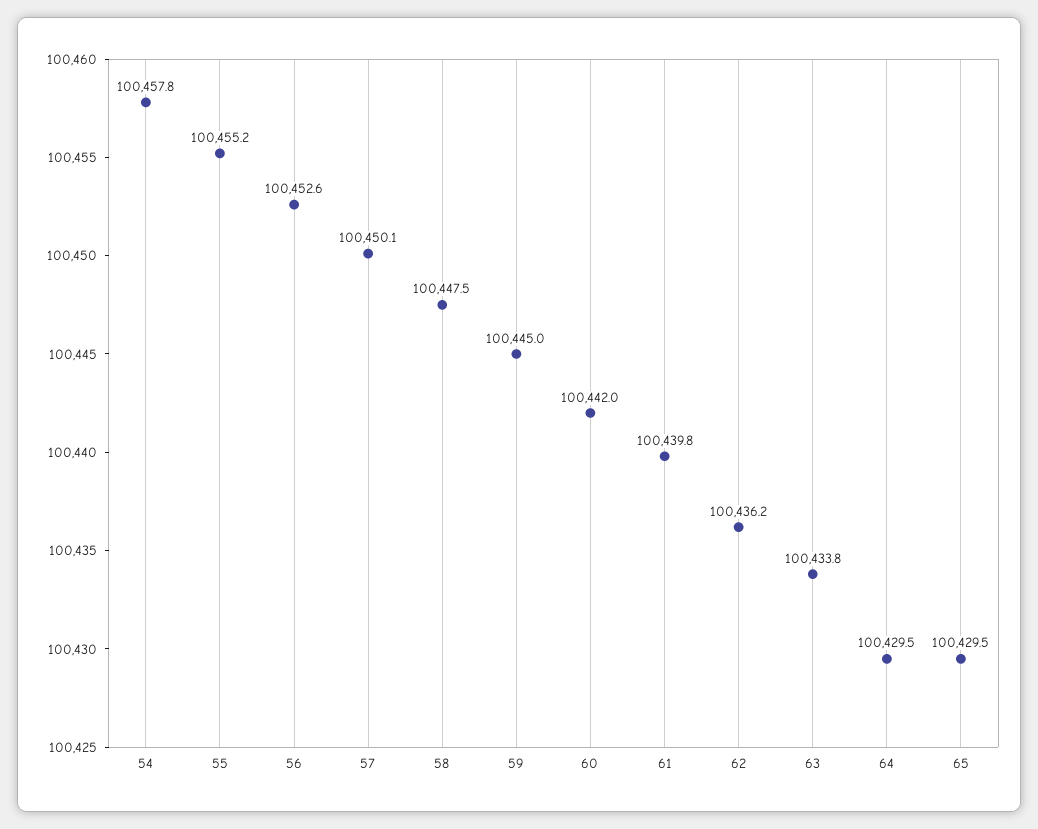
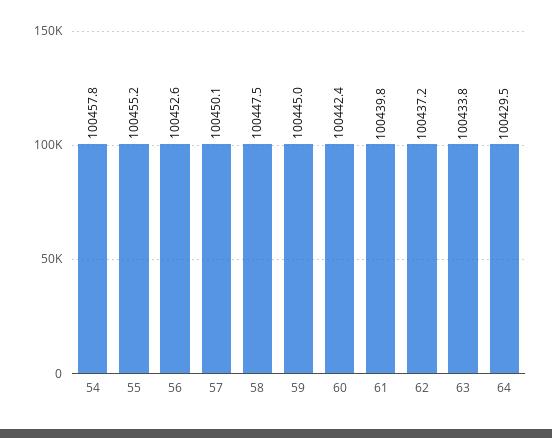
60: 100442 -> 100442.4
62: 100436.2 -> 100437.2
65: 100429.5 -> none

